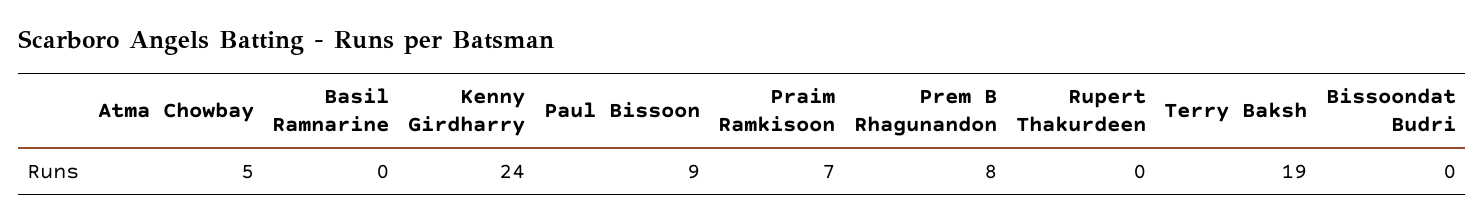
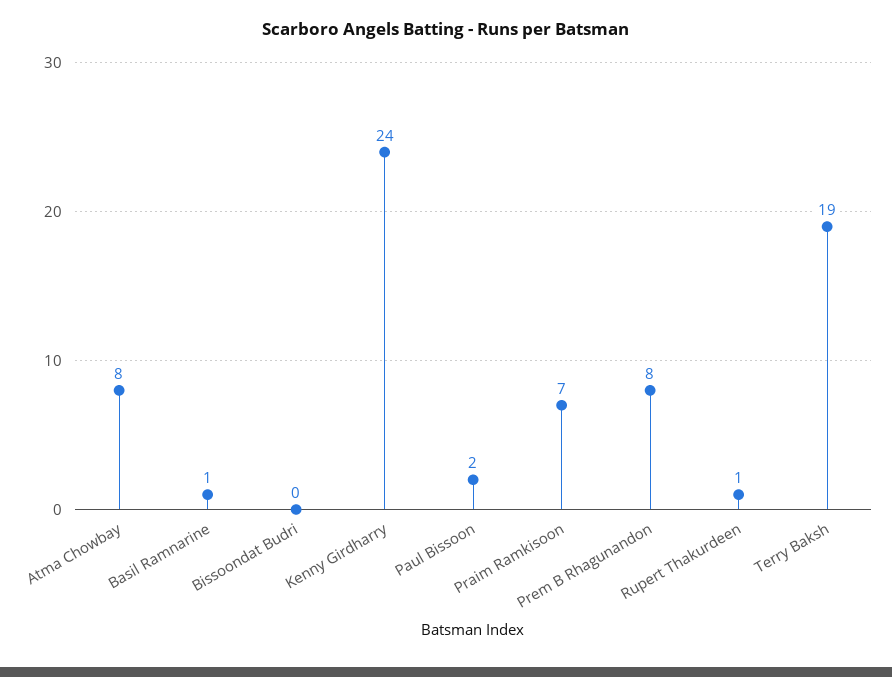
Atma Chowbay: 5 -> 8
Basil Ramnarine: 0 -> 1
Paul Bissoon: 9 -> 2
Rupert Thakurdeen: 0 -> 1

